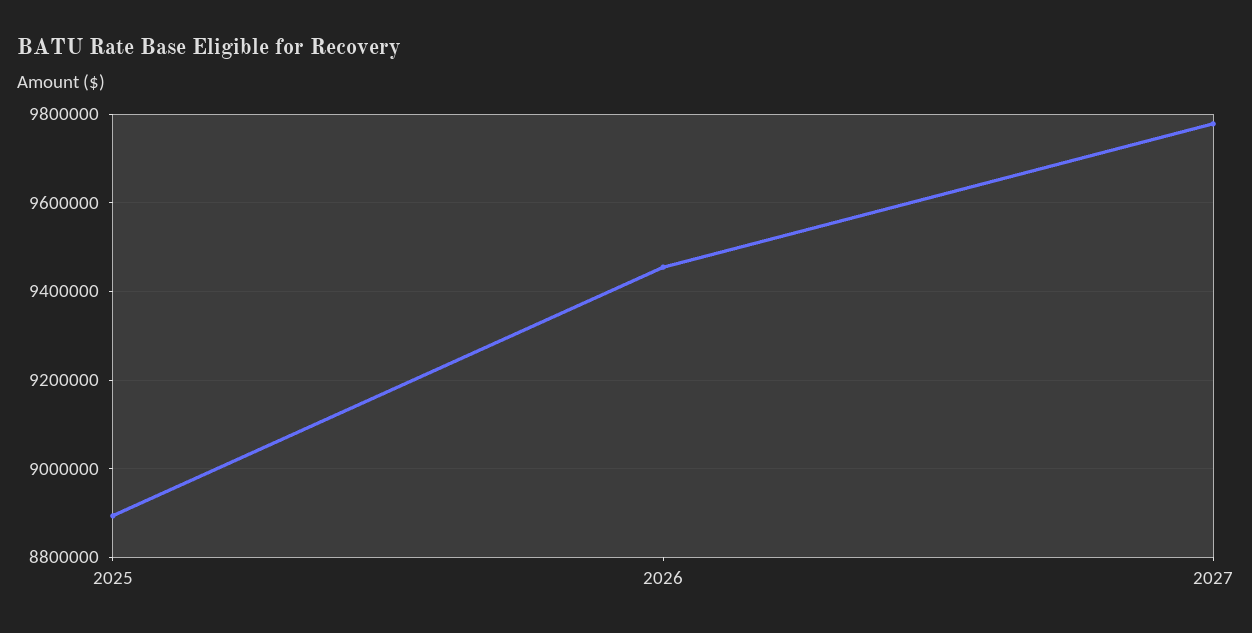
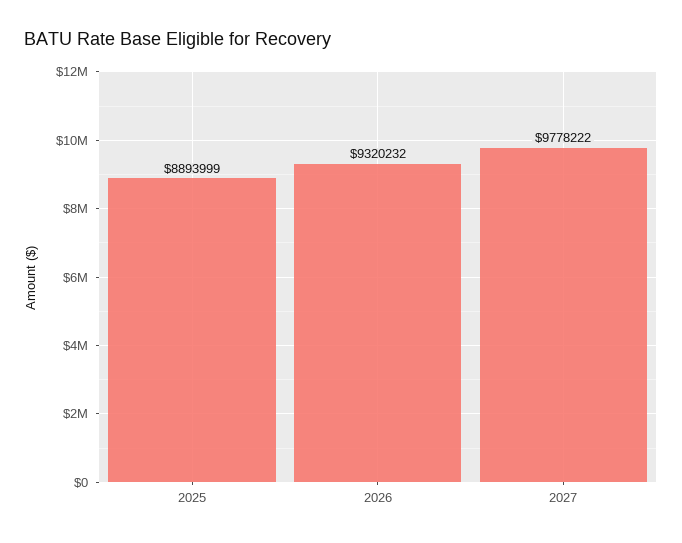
2026: 9460000 -> 9320232

